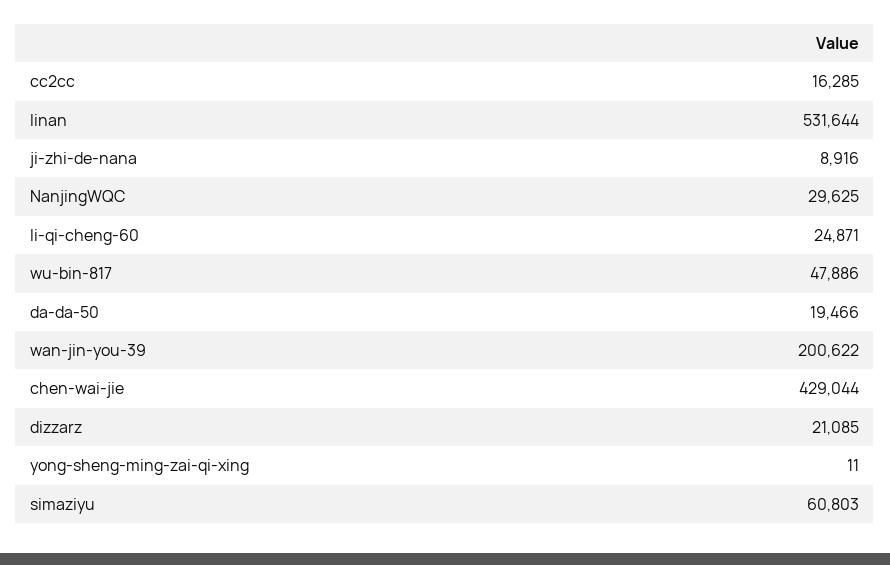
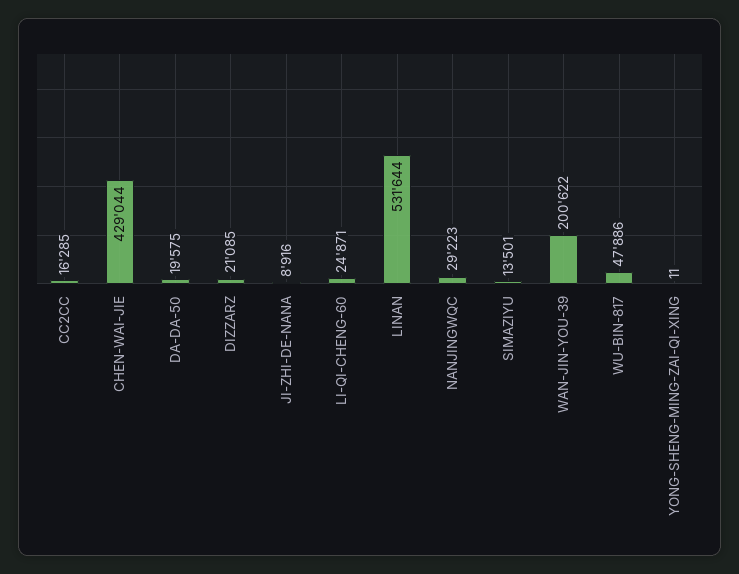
NanjingWQC: 29625 -> 29223
da-da-50: 19466 -> 19575
simaziyu: 60803 -> 13501

